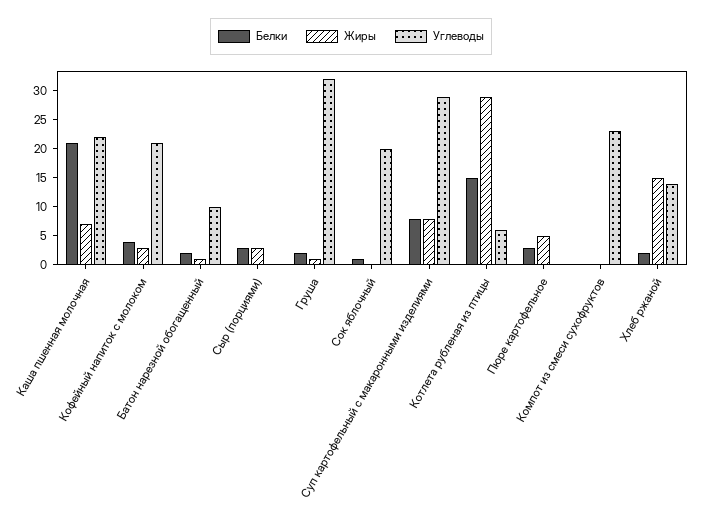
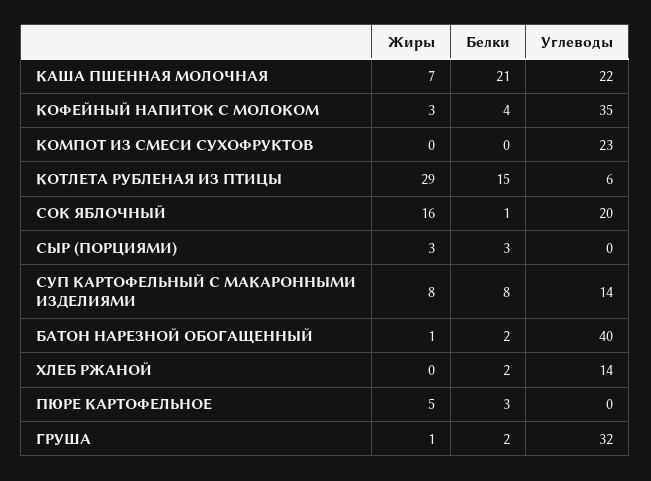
Углеводы, Кофейный напиток с молоком: 20 -> 35
Углеводы, Батон нарезной обогащенный: 10 -> 40
Жиры, Сок яблочный: 0 -> 16
Углеводы, Суп картофельный с макаронными изделиями: 30 -> 14
Жиры, Хлеб ржаной: 15 -> 0

